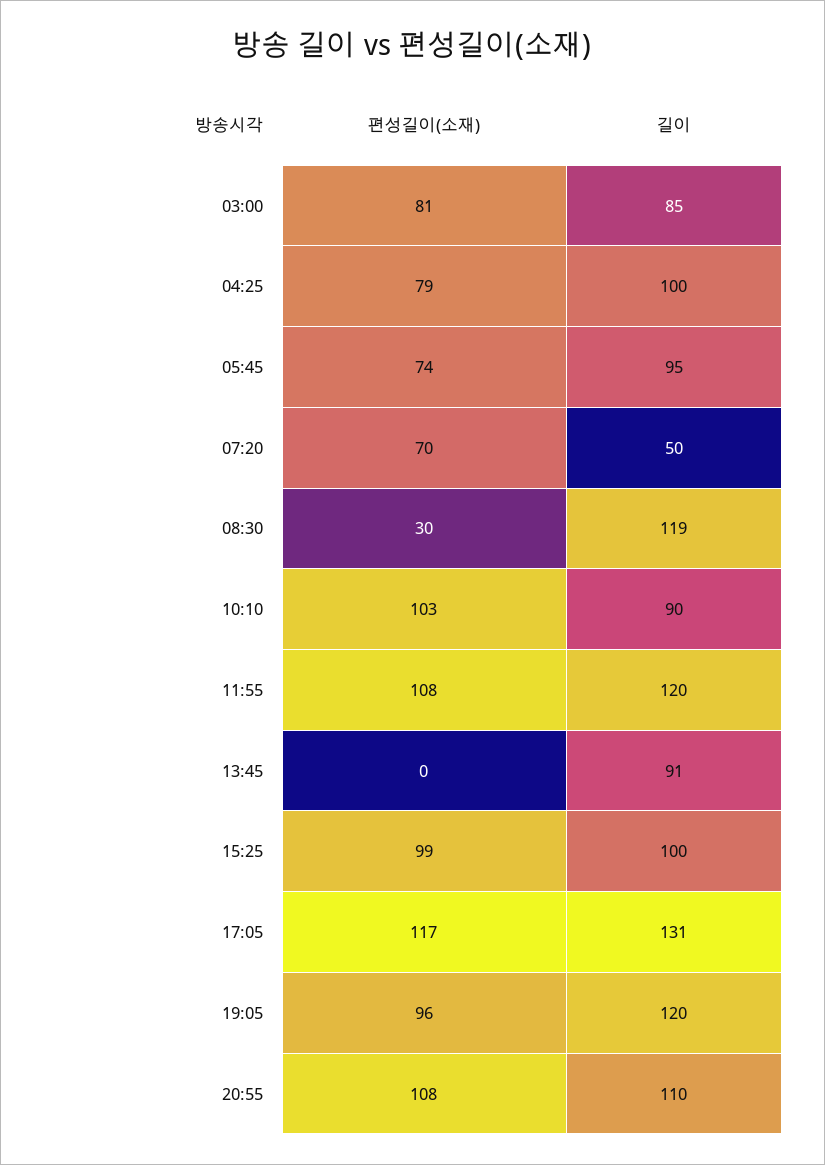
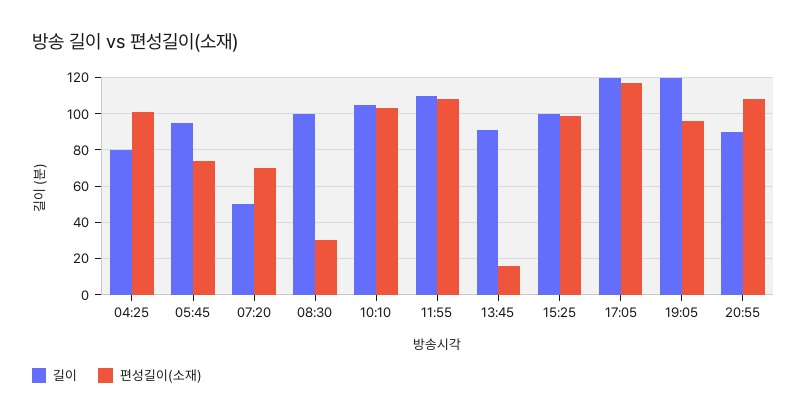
편성길이(소재), 03:00: 81 -> none
길이, 03:00: 85 -> none
편성길이(소재), 04:25: 79 -> 100
길이, 04:25: 100 -> 80
길이, 08:30: 119 -> 100
길이, 10:10: 90 -> 105
길이, 11:55: 120 -> 110
편성길이(소재), 13:45: 0 -> 15
길이, 17:05: 131 -> 120
길이, 20:55: 110 -> 90

